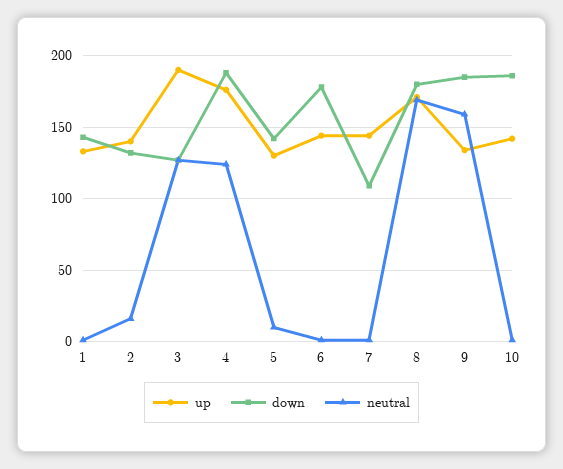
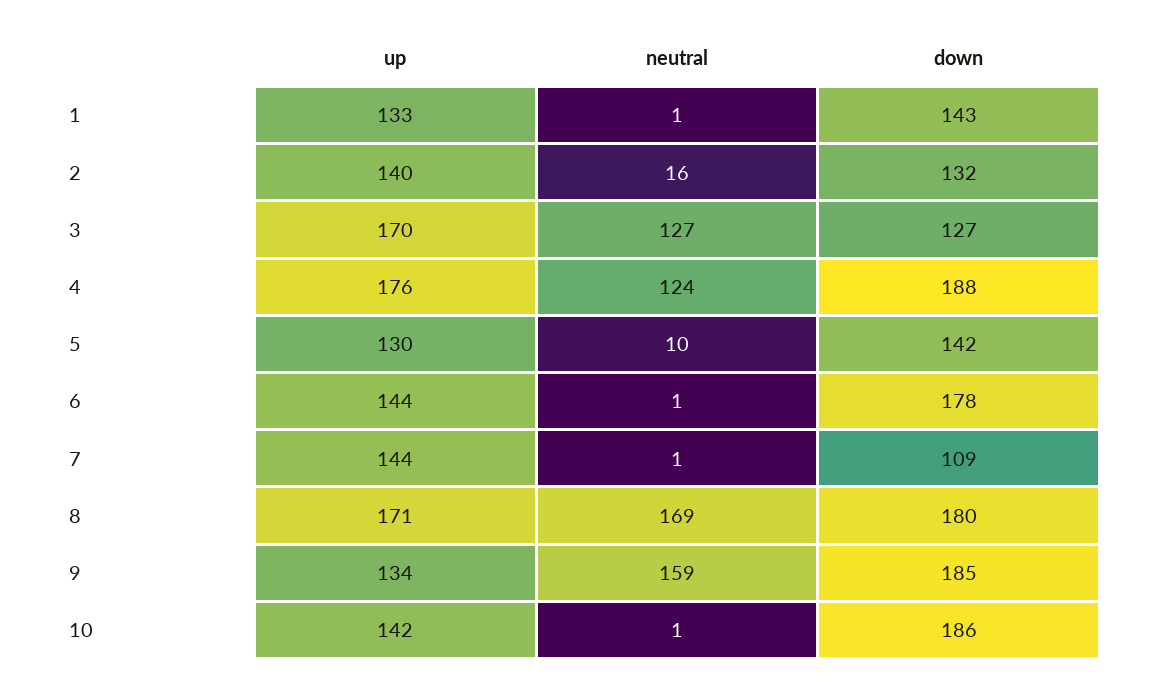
up, 3: 190 -> 170

